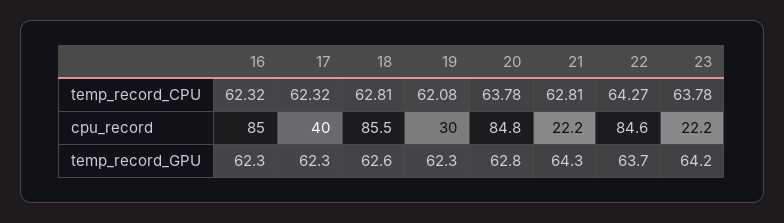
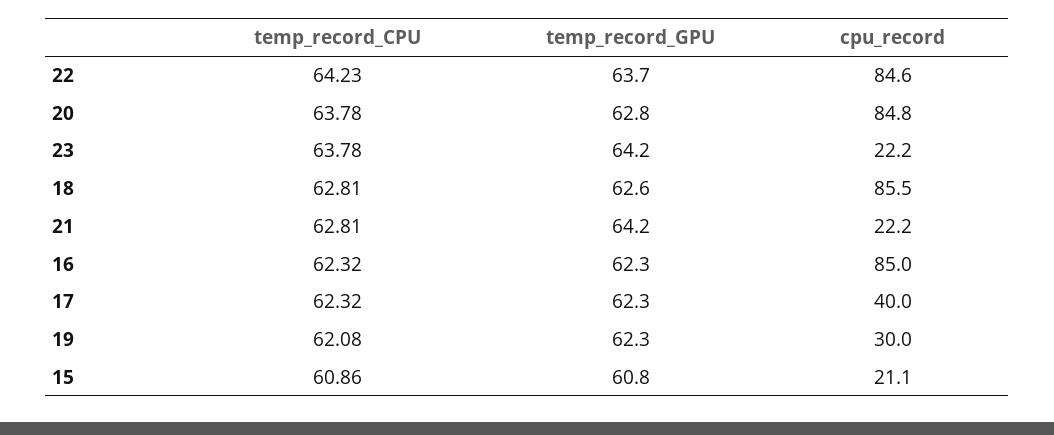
22, temp_record_CPU: 64.27 -> 64.23
21, temp_record_GPU: 64.3 -> 64.2
15, temp_record_CPU: none -> 60.86
15, temp_record_GPU: none -> 60.8
15, cpu_record: none -> 21.1

